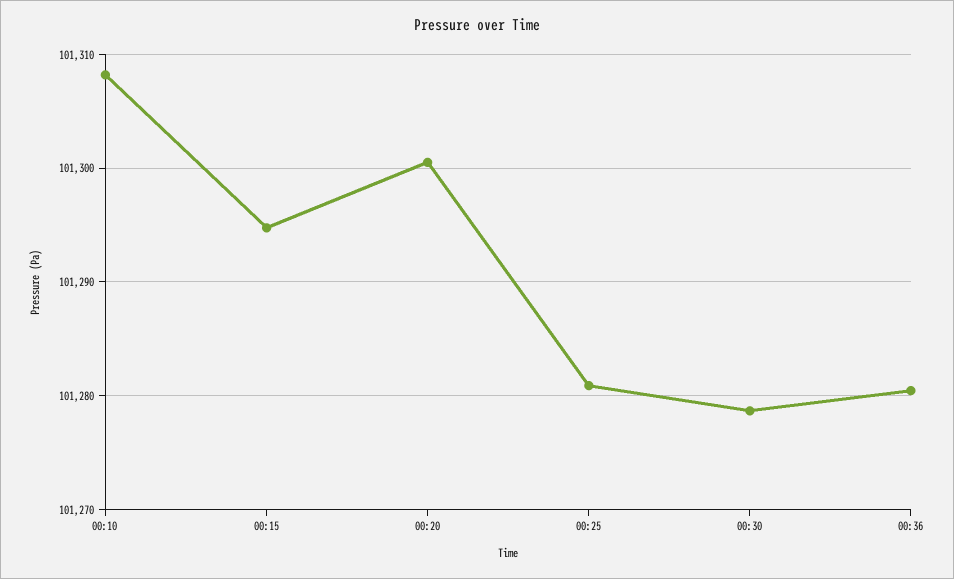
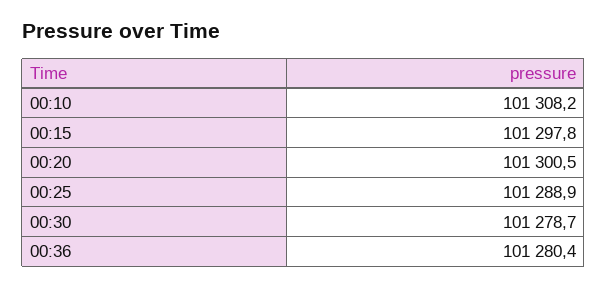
00:15: 101295 -> 101297.8
00:25: 101281 -> 101288.9

